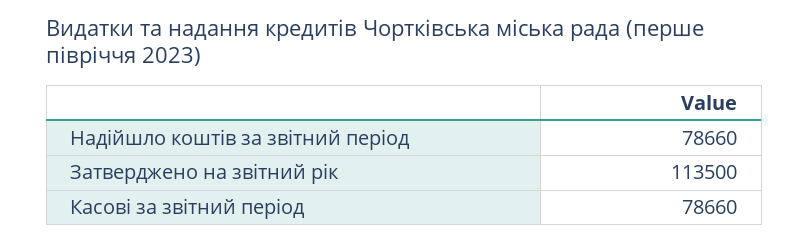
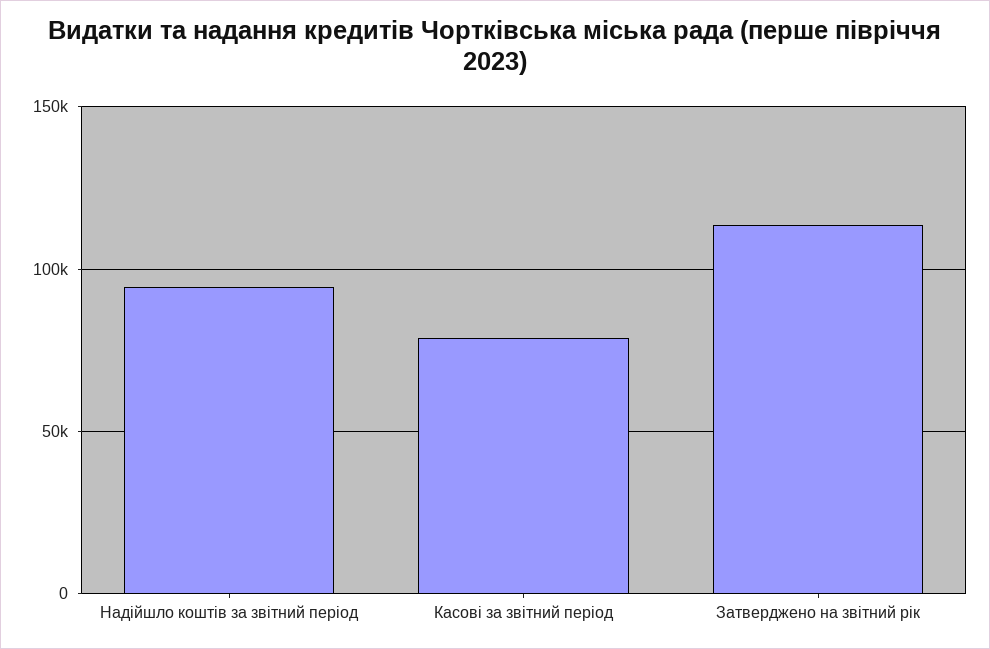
Надійшло коштів за звітний період: 78660 -> 95000

